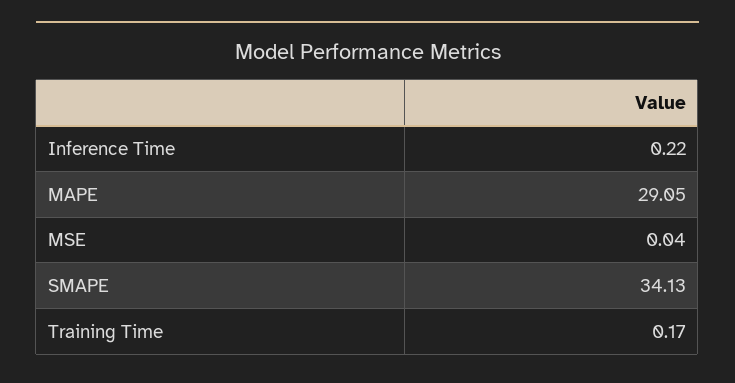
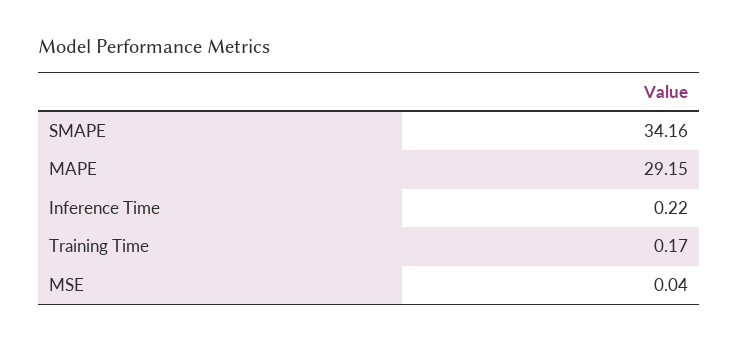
MAPE: 29.05 -> 29.15
SMAPE: 34.13 -> 34.16

